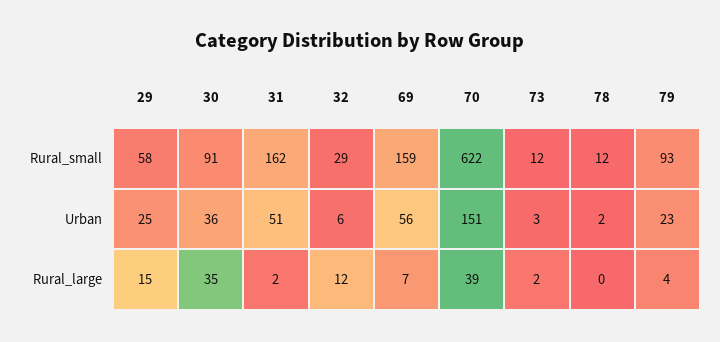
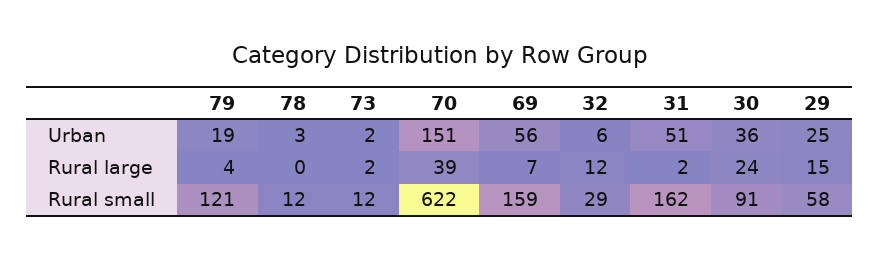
79, Rural_small: 93 -> 121
73, Urban: 3 -> 2
78, Urban: 2 -> 3
79, Urban: 23 -> 19
30, Rural_large: 35 -> 24

